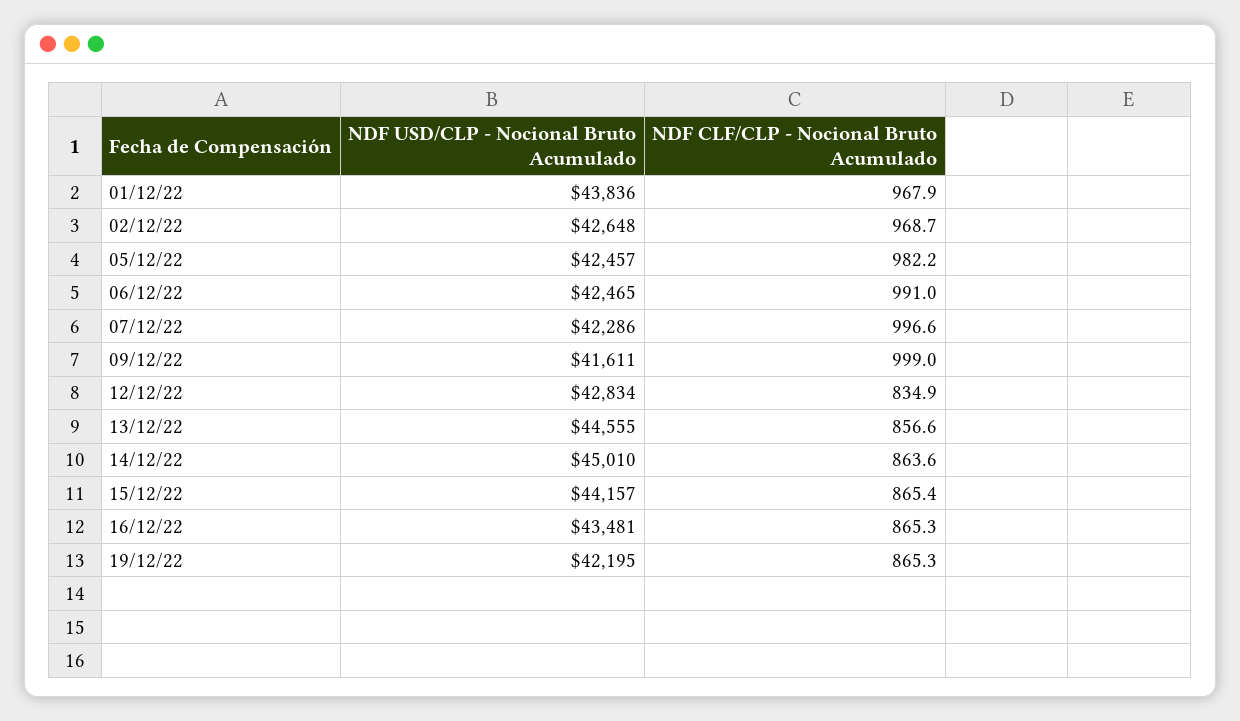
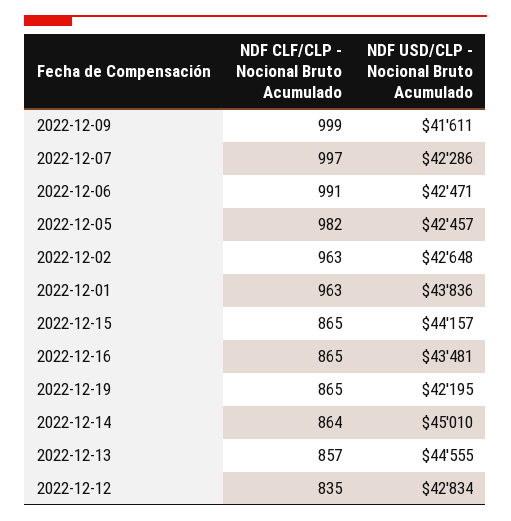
NDF CLF/CLP - Nocional Bruto Acumulado, 01/12/22: 967.9 -> 963
NDF CLF/CLP - Nocional Bruto Acumulado, 02/12/22: 968.7 -> 963
NDF USD/CLP - Nocional Bruto Acumulado, 06/12/22: 42465 -> 42471

